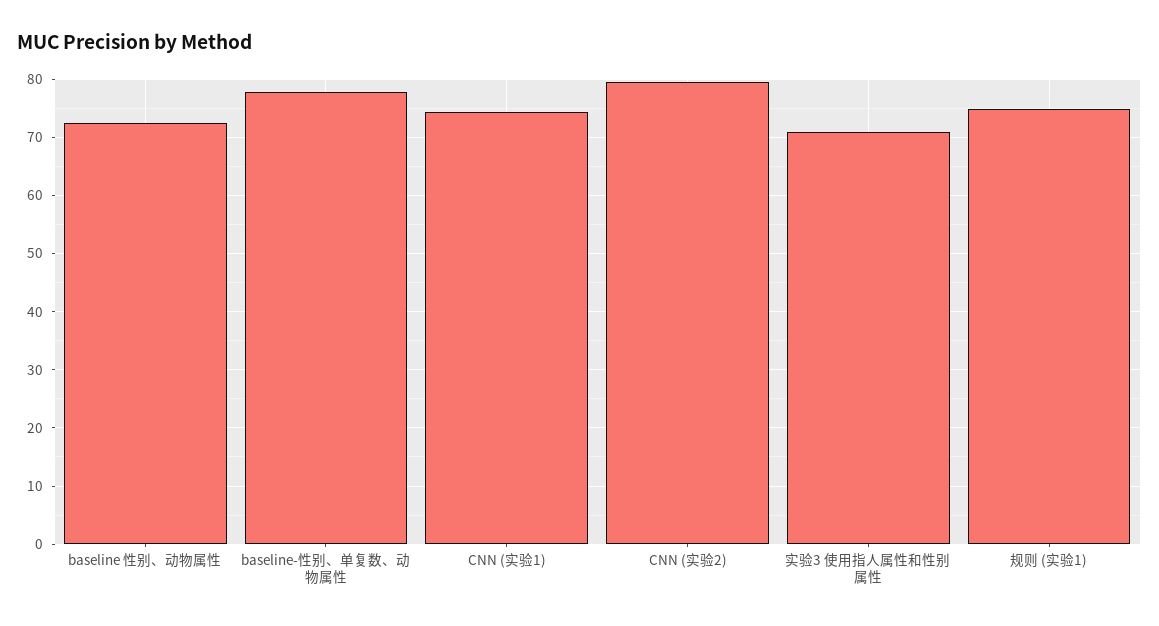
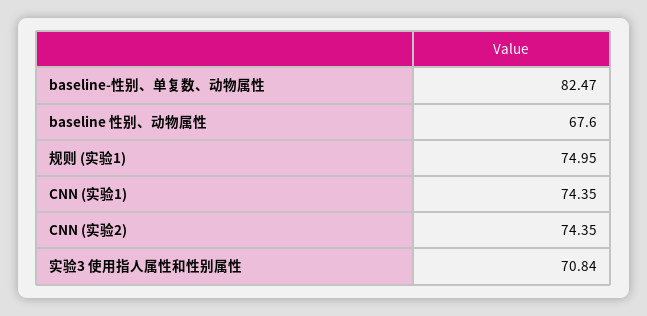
baseline 性别、动物属性: 72 -> 67.6
baseline-性别、单复数、动物属性: 78 -> 82.47
CNN (实验2): 80 -> 74.35

